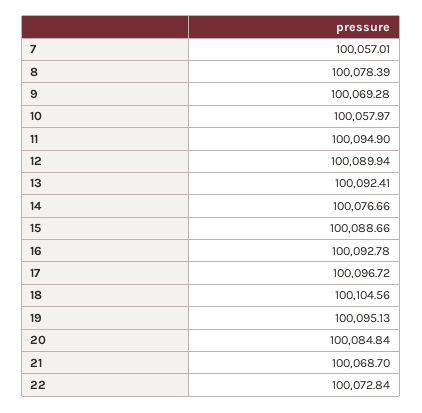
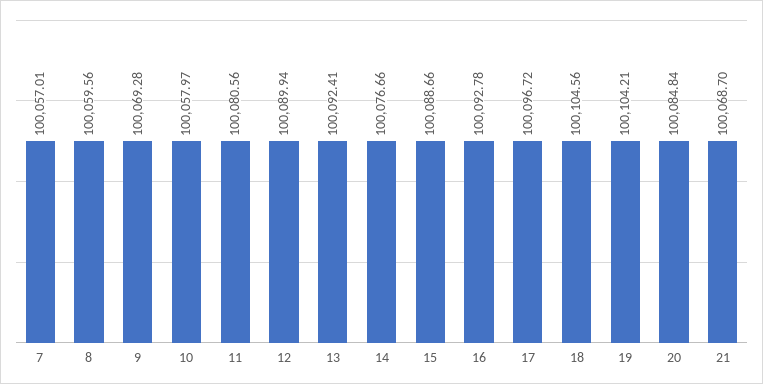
8: 100078.39 -> 100059.56
11: 100094.9 -> 100080.56
19: 100095.13 -> 100104.21
22: 100072.84 -> none

